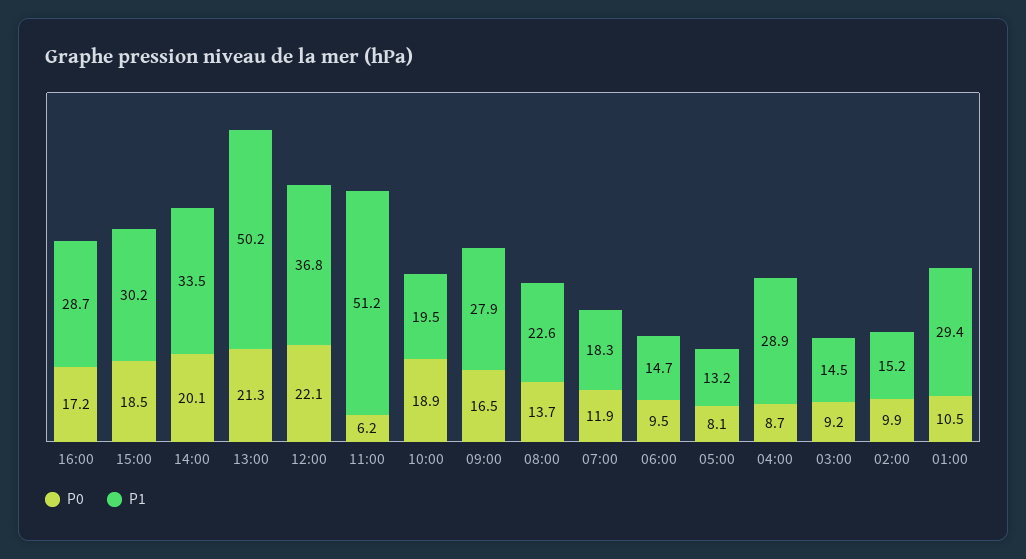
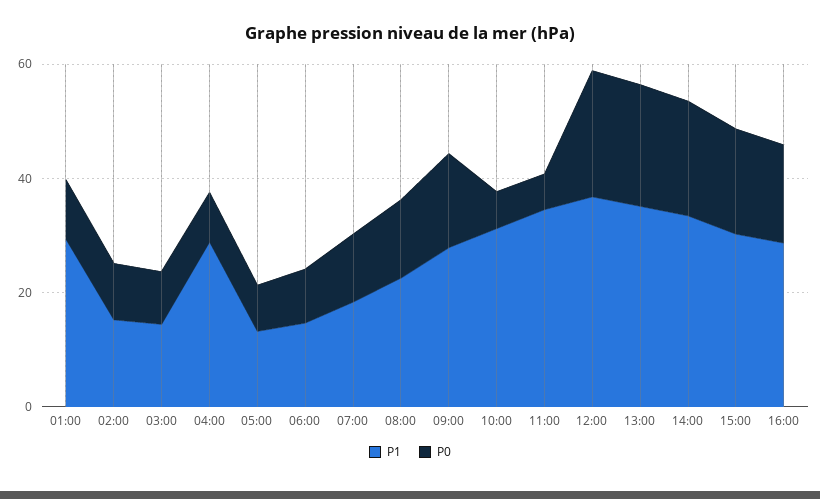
P1, 13:00: 50.2 -> 35
P1, 11:00: 51.2 -> 35
P0, 10:00: 18.9 -> 5
P1, 10:00: 19.5 -> 30

